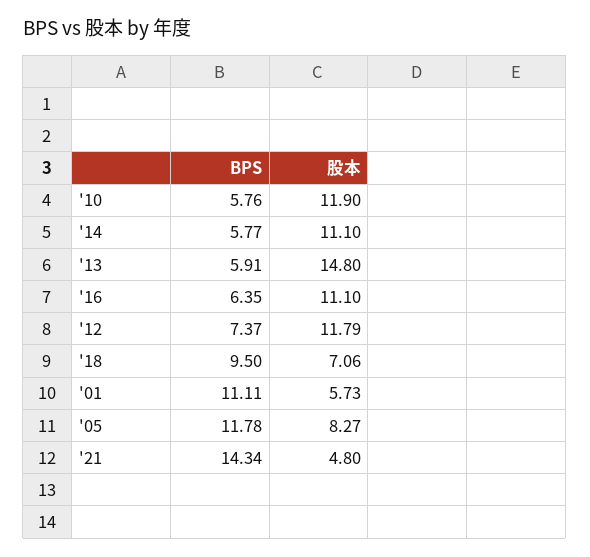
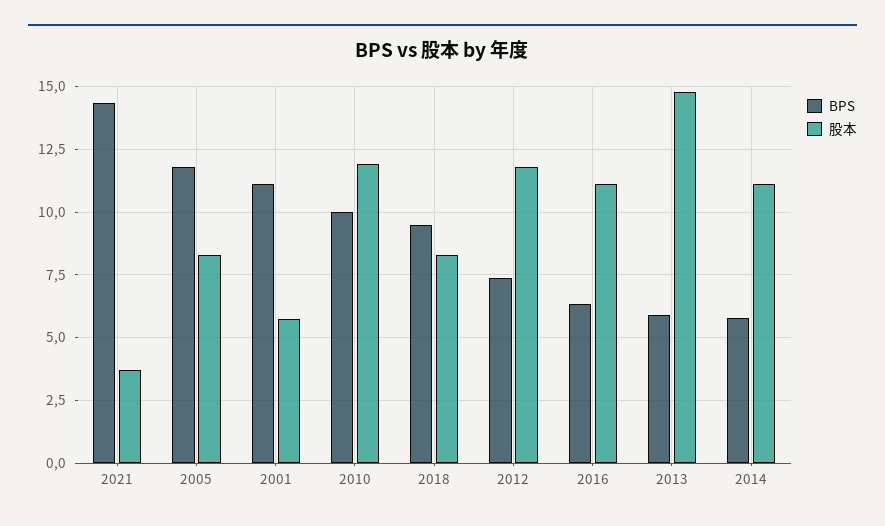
BPS, '10: 5.76 -> 10
股本, '18: 7.06 -> 8.25
股本, '21: 4.8 -> 3.75

